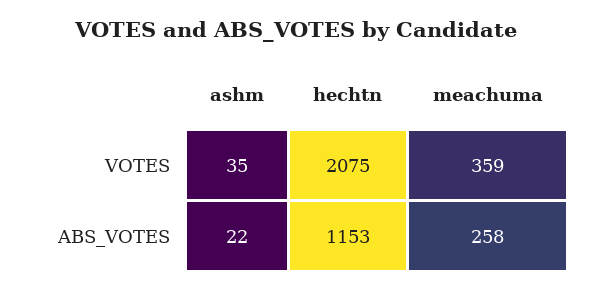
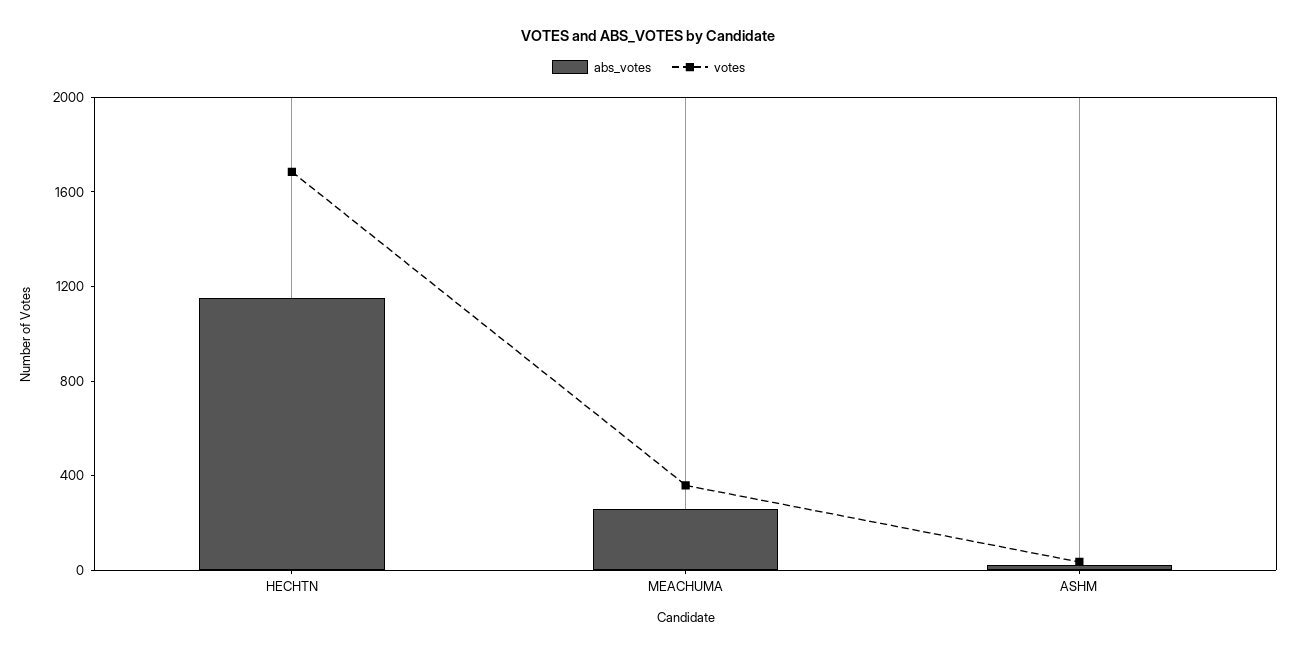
VOTES, hechtn: 2075 -> 1700

